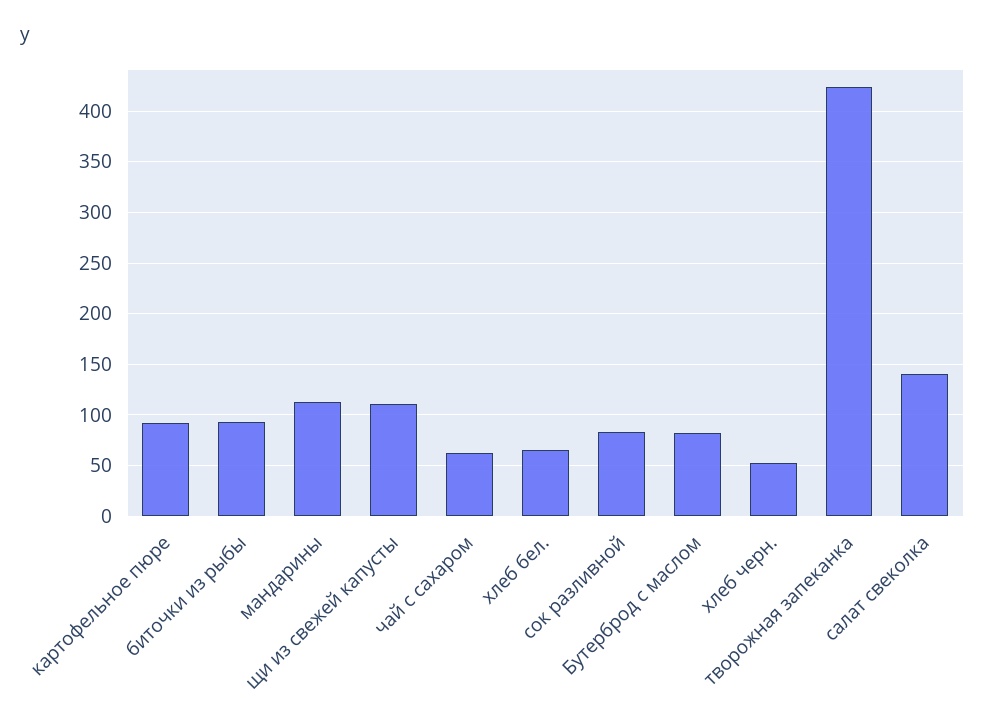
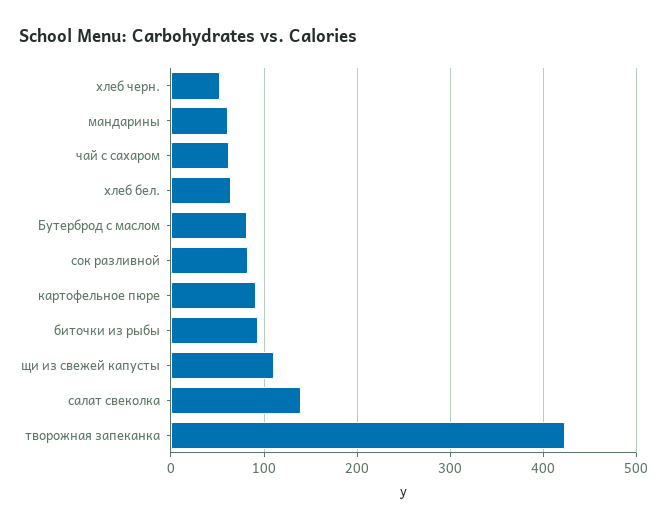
мандарины: 110 -> 60

